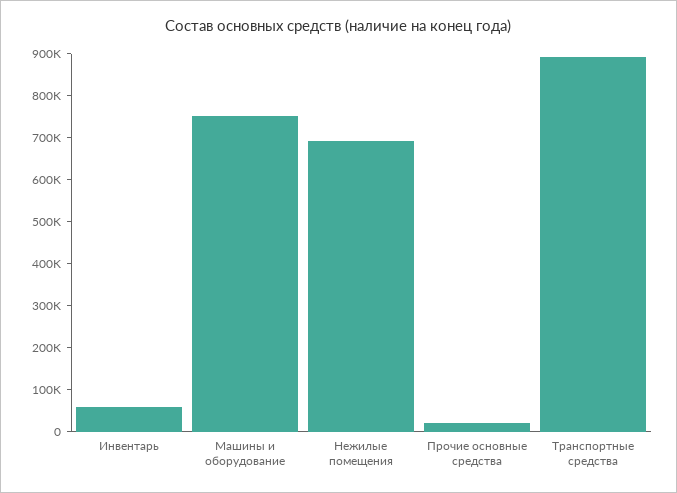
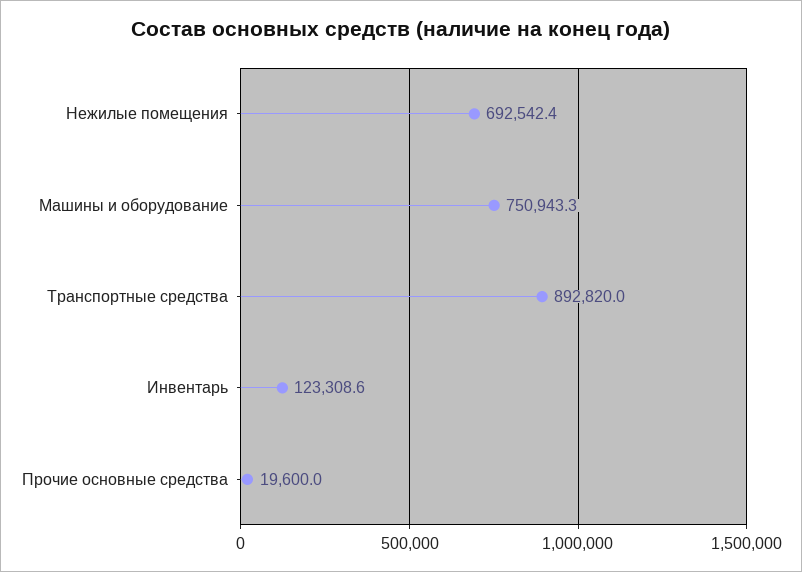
Инвентарь: 60000 -> 123308.6

